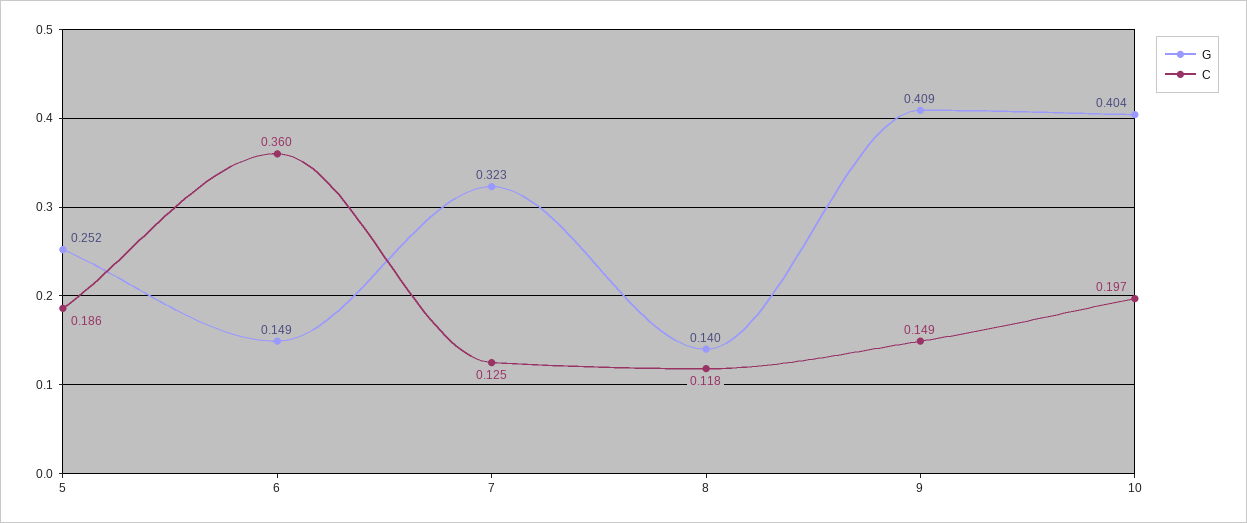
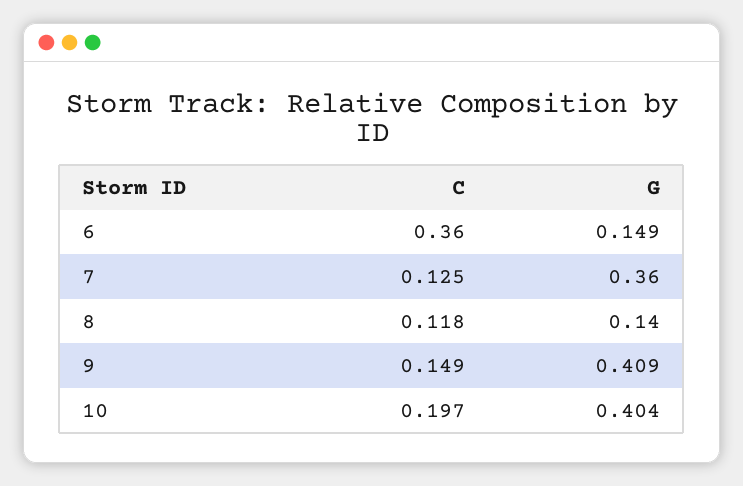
G, 5: 0.252 -> none
C, 5: 0.186 -> none
G, 7: 0.323 -> 0.36

